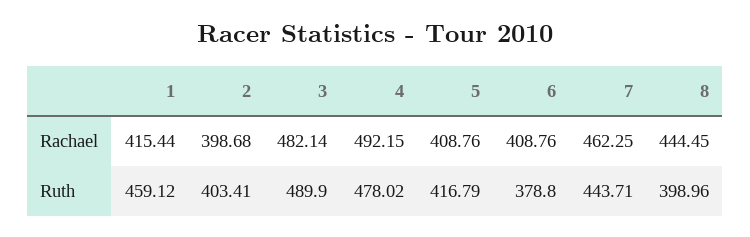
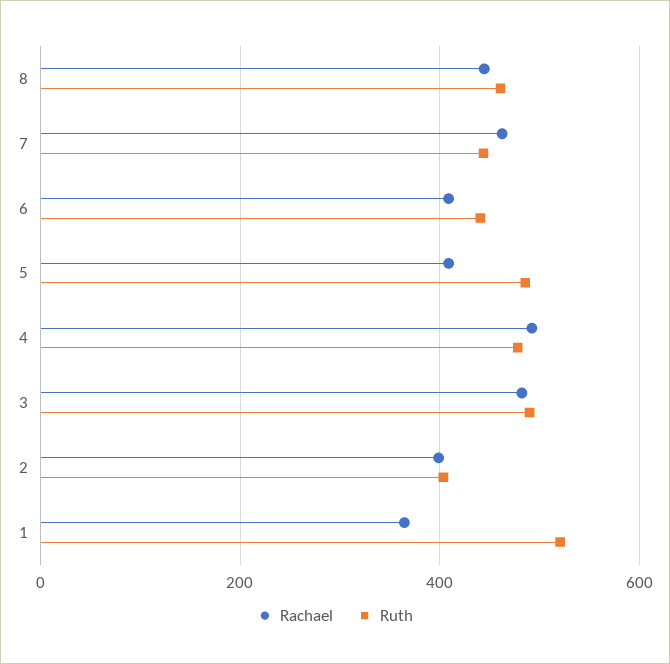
Rachael, 1: 415.44 -> 360
Ruth, 1: 459.12 -> 520
Ruth, 5: 416.79 -> 480
Ruth, 6: 378.8 -> 440
Ruth, 8: 398.96 -> 460

